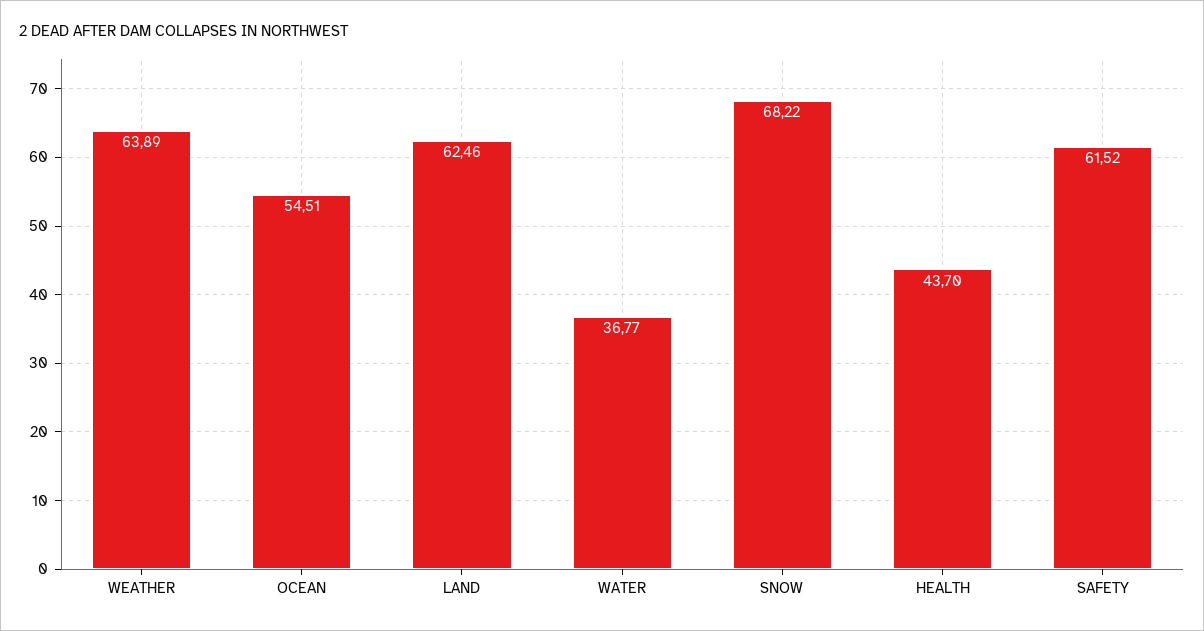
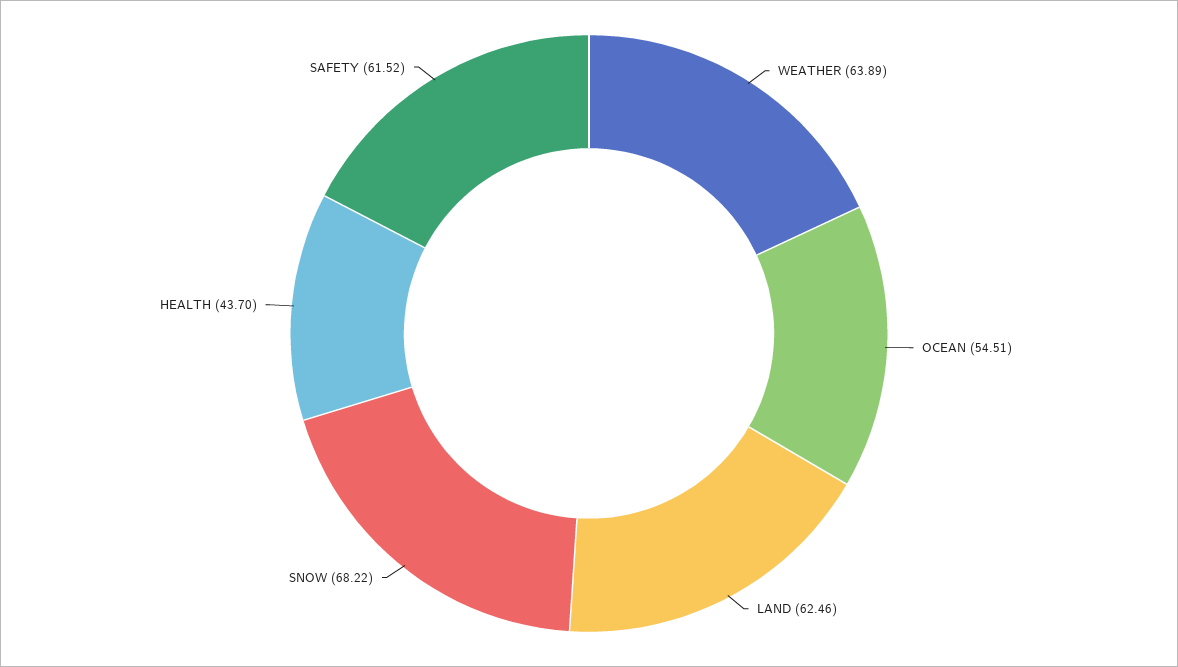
WATER: 36.77 -> none

